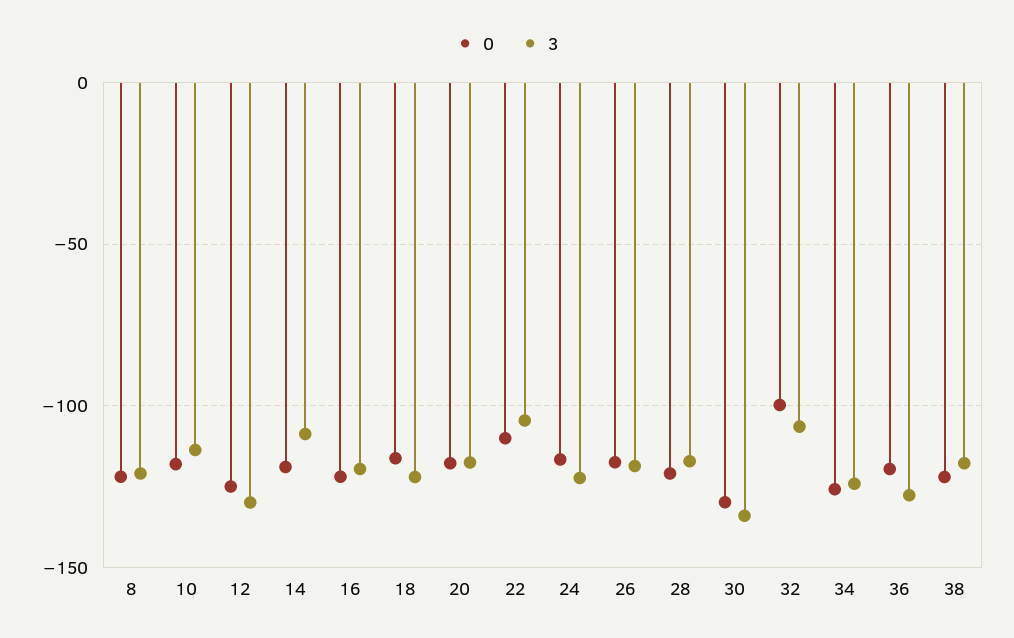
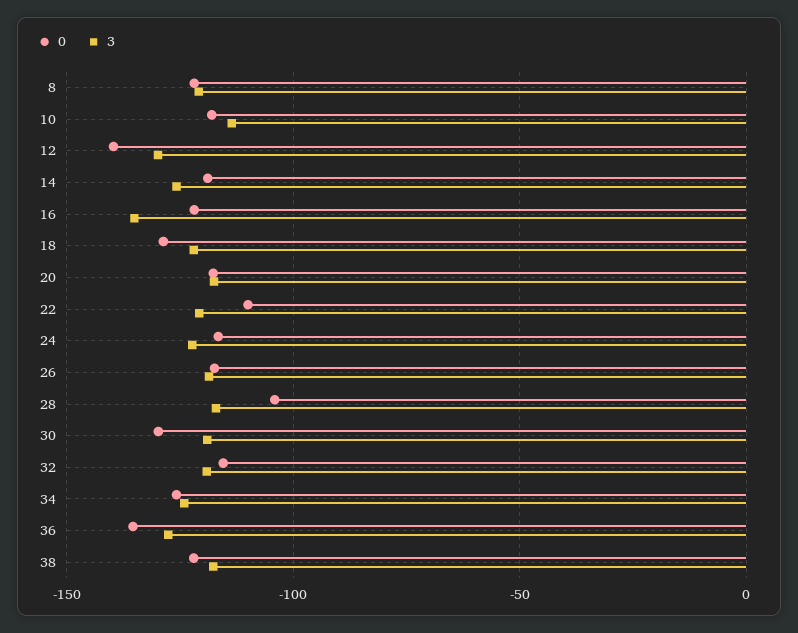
0, 12: -125 -> -140
3, 14: -110 -> -125
3, 16: -120 -> -135
0, 18: -115 -> -130
3, 22: -105 -> -120
0, 28: -120 -> -105
3, 30: -135 -> -120
0, 32: -100 -> -115
3, 32: -105 -> -120
0, 36: -120 -> -135

